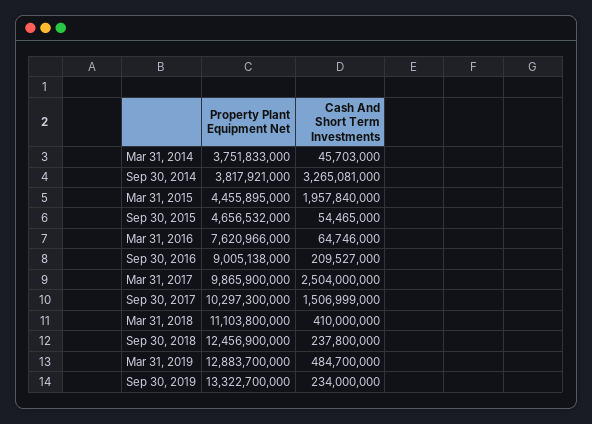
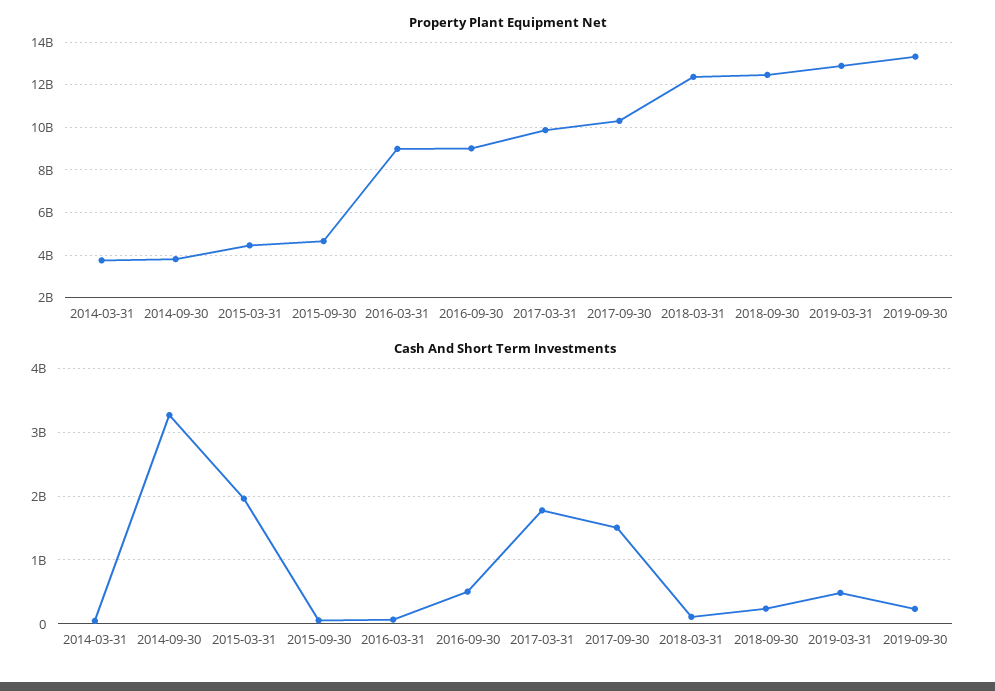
Property Plant Equipment Net, Mar 31, 2016: 7620966000 -> 9000000000
Cash And Short Term Investments, Sep 30, 2016: 209527000 -> 500000000
Cash And Short Term Investments, Mar 31, 2017: 2504000000 -> 1800000000
Property Plant Equipment Net, Mar 31, 2018: 11103800000 -> 12500000000
Cash And Short Term Investments, Mar 31, 2018: 410000000 -> 100000000

